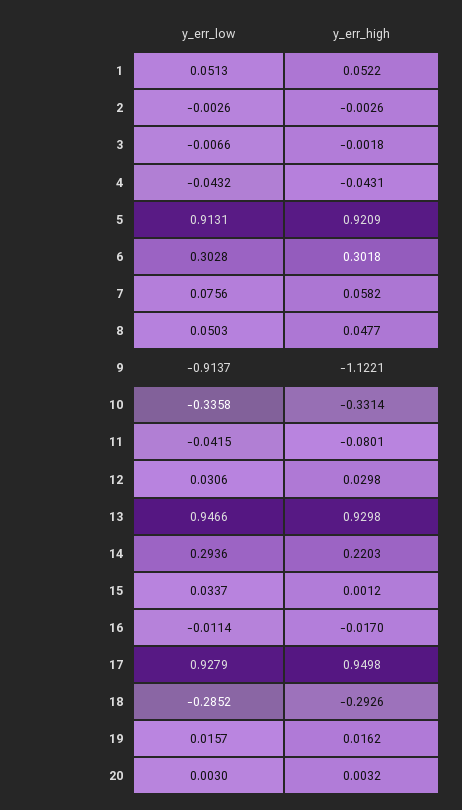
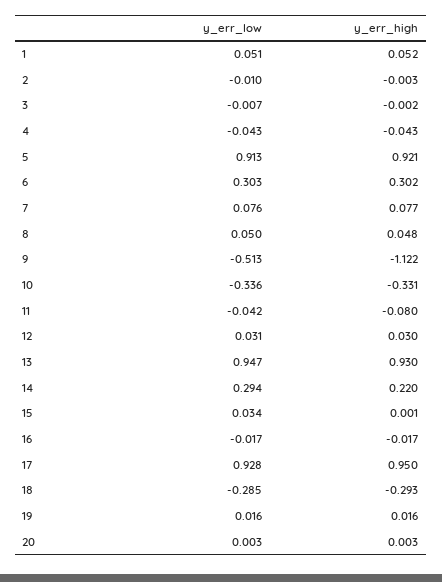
y_err_low, 2: -0.0026 -> -0.01
y_err_high, 7: 0.0582 -> 0.077
y_err_low, 9: -0.9137 -> -0.513
y_err_low, 16: -0.0114 -> -0.017

